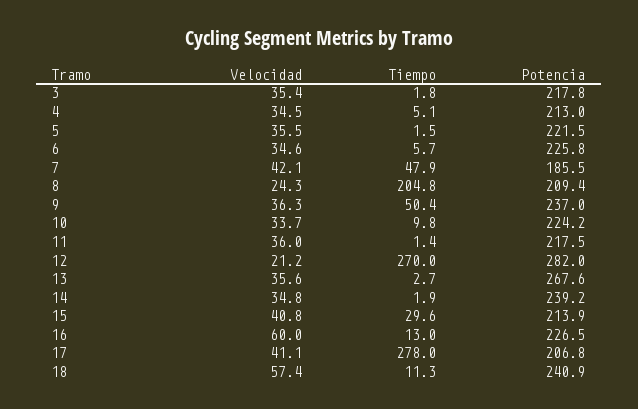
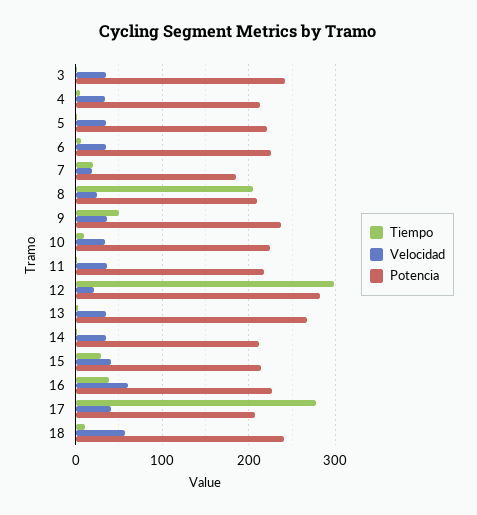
Potencia, 3: 217.8 -> 240
Velocidad, 7: 42.1 -> 20
Tiempo, 7: 47.9 -> 20
Tiempo, 12: 270 -> 300
Potencia, 14: 239.2 -> 210
Tiempo, 16: 13 -> 40

